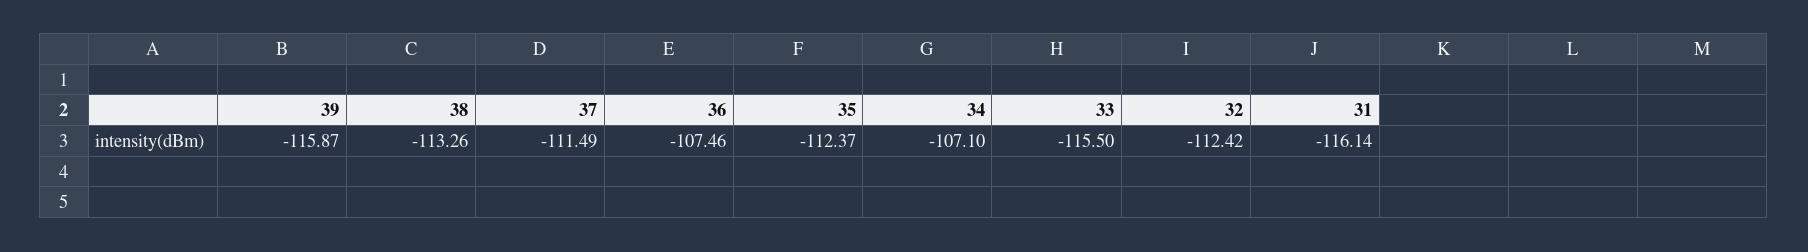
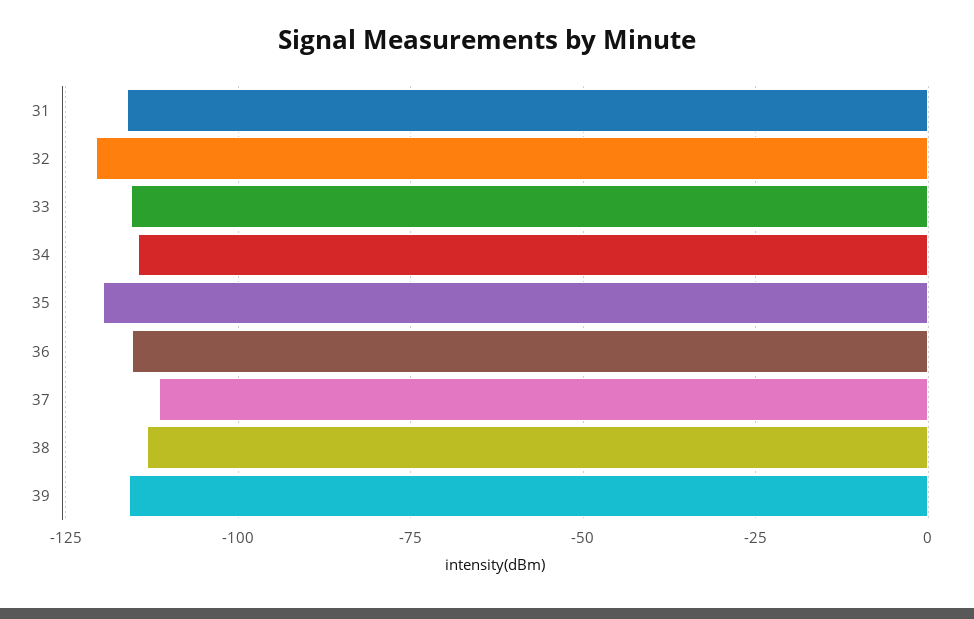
36: -107.46 -> -115
35: -112.37 -> -120
34: -107.1 -> -115
32: -112.42 -> -120

